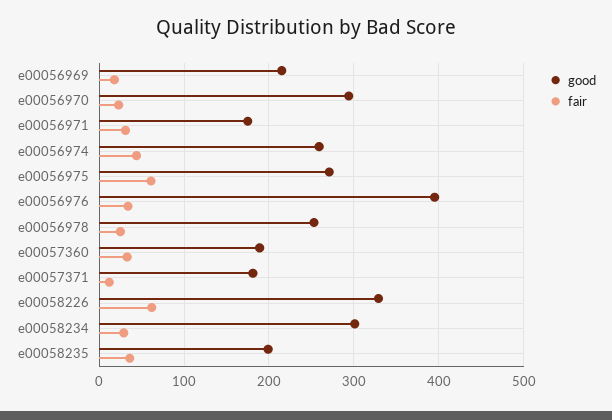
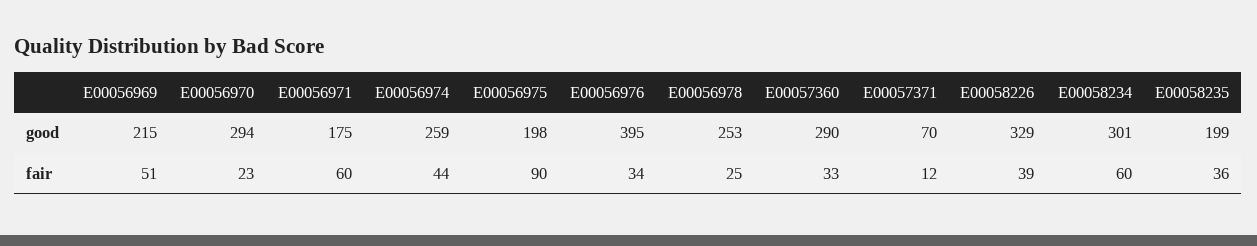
fair, e00056969: 20 -> 51
fair, e00056971: 30 -> 60
good, e00056975: 270 -> 198
fair, e00056975: 60 -> 90
good, e00057360: 190 -> 290
good, e00057371: 180 -> 70
fair, e00058226: 60 -> 39
fair, e00058234: 30 -> 60

